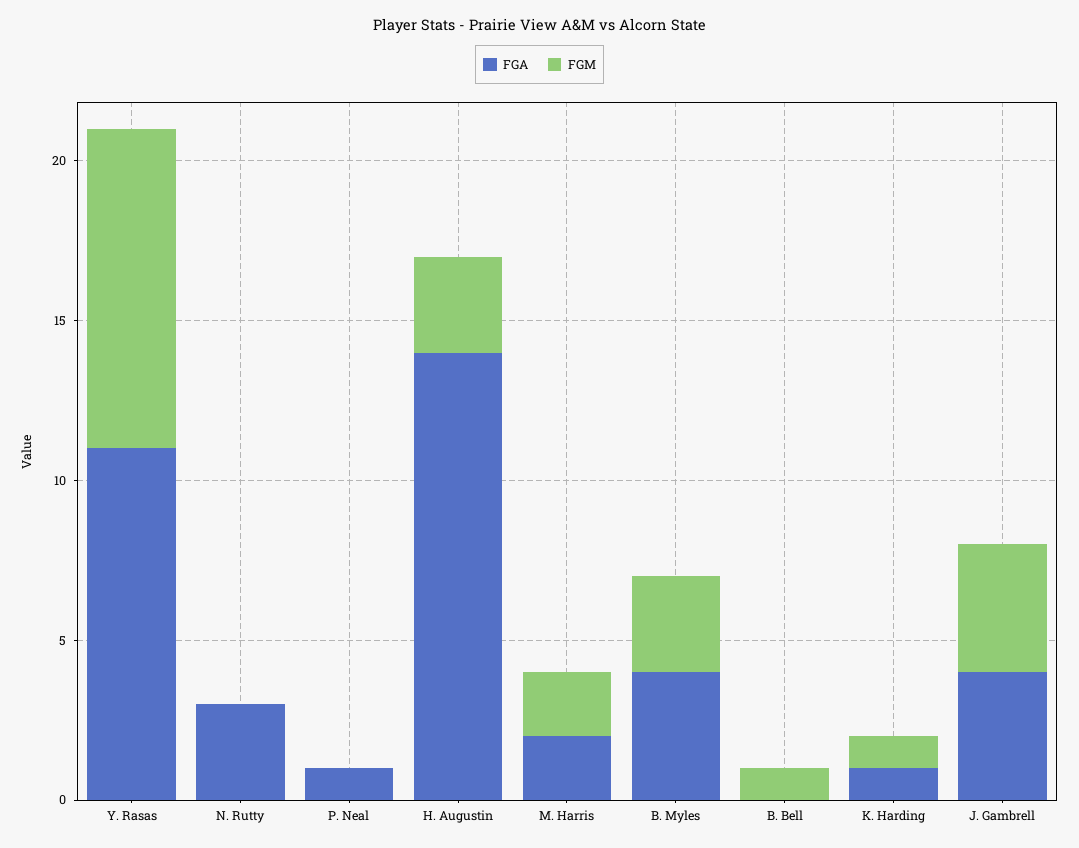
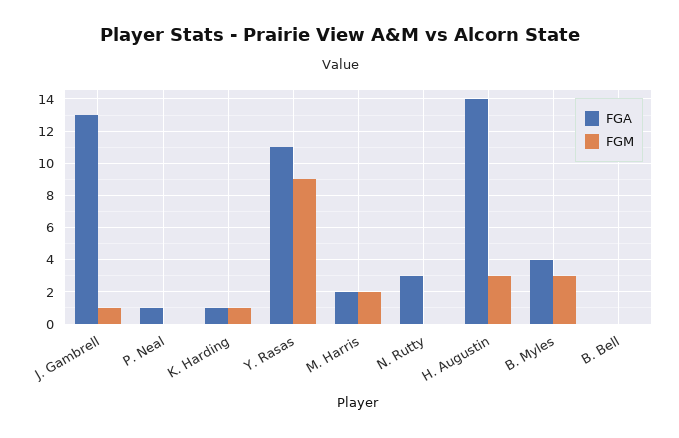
FGM, Y. Rasas: 10 -> 9
FGM, B. Bell: 1 -> 0
FGA, J. Gambrell: 4 -> 13
FGM, J. Gambrell: 4 -> 1

